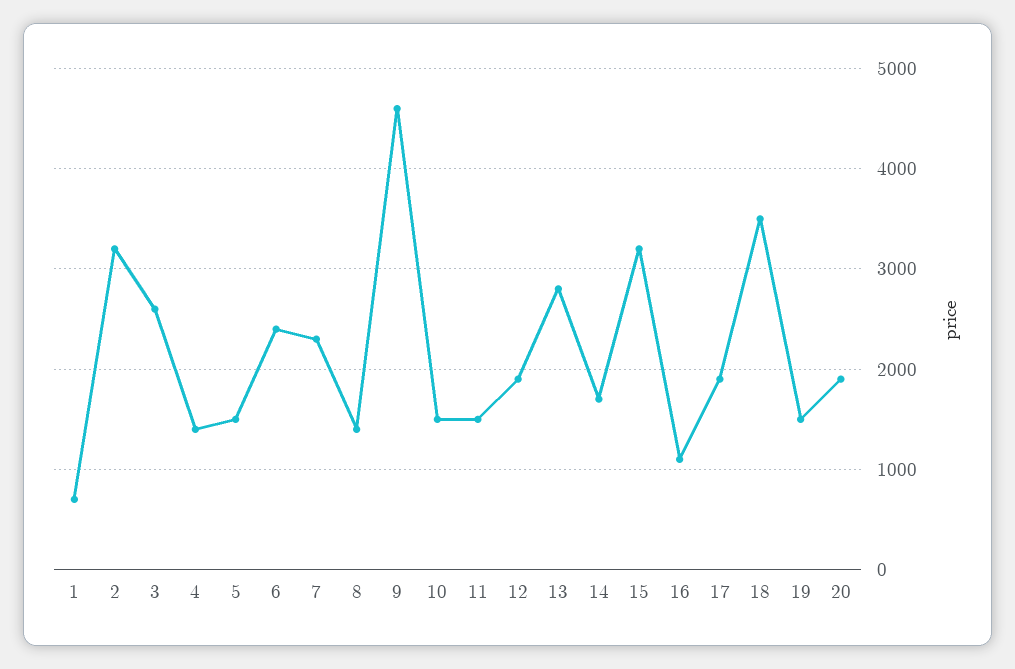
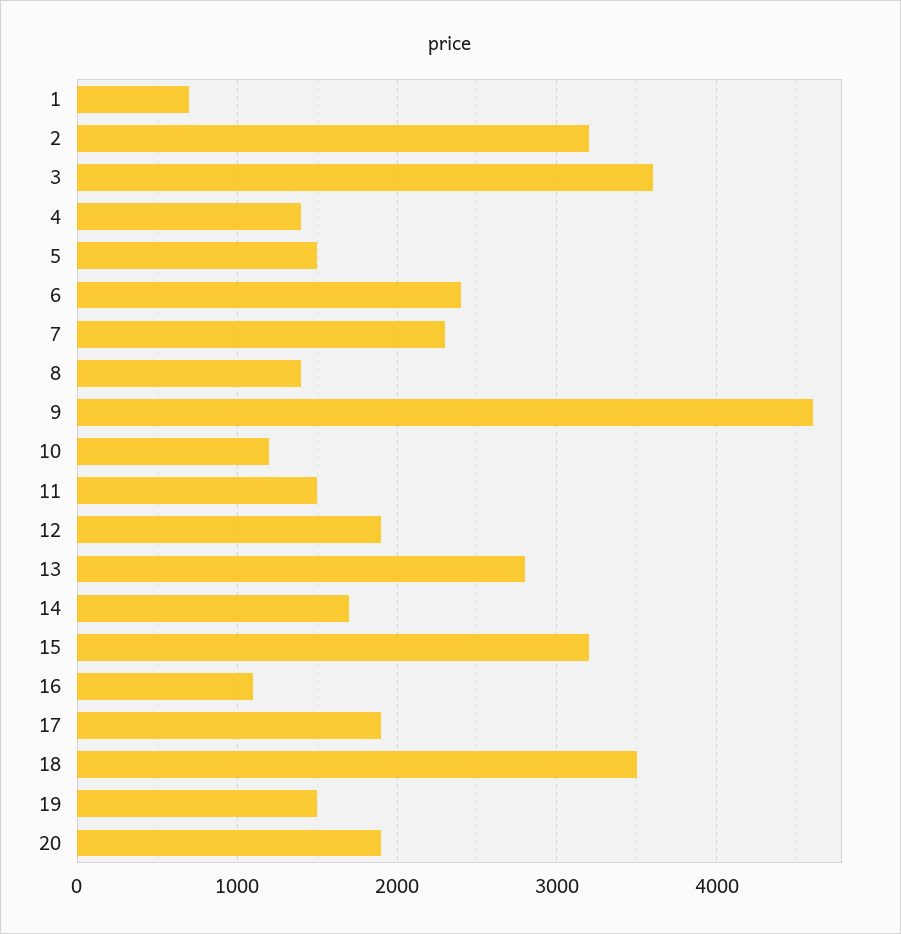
3: 2600 -> 3600
10: 1500 -> 1200

